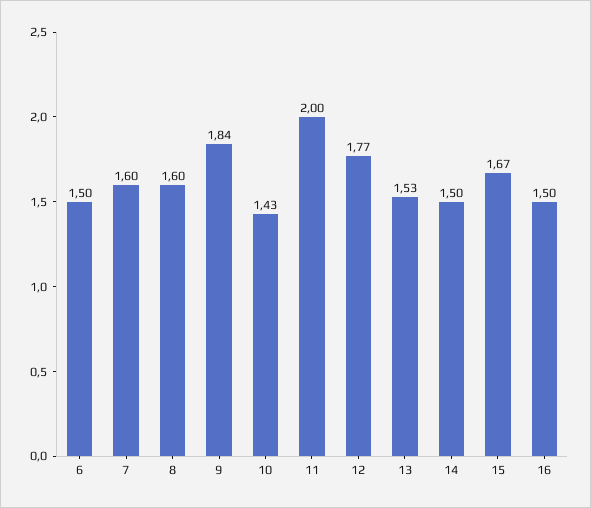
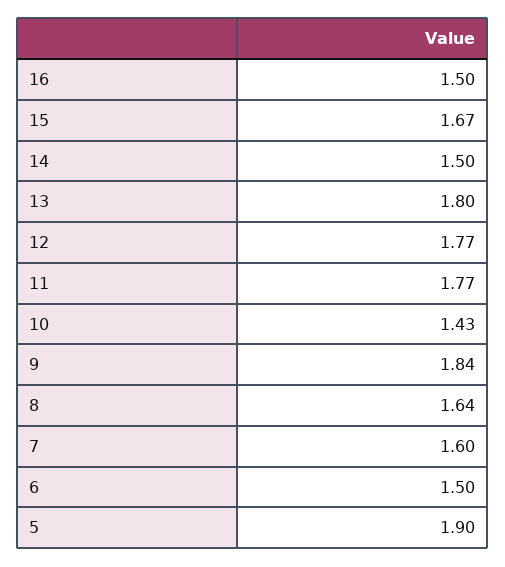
8: 1.6 -> 1.64
11: 2 -> 1.77
13: 1.53 -> 1.8
5: none -> 1.9

